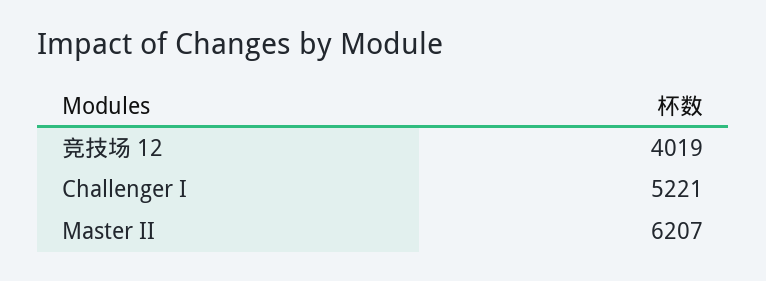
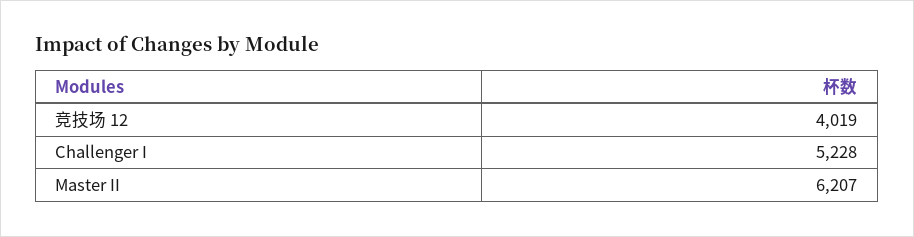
Challenger I: 5221 -> 5228

